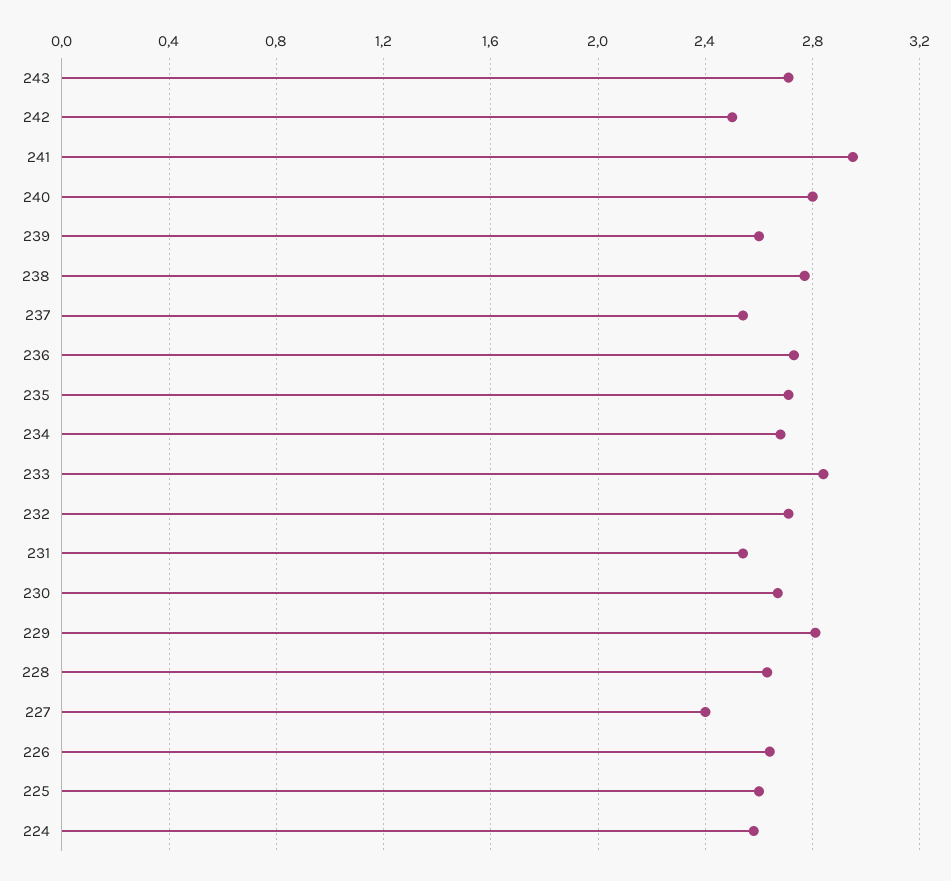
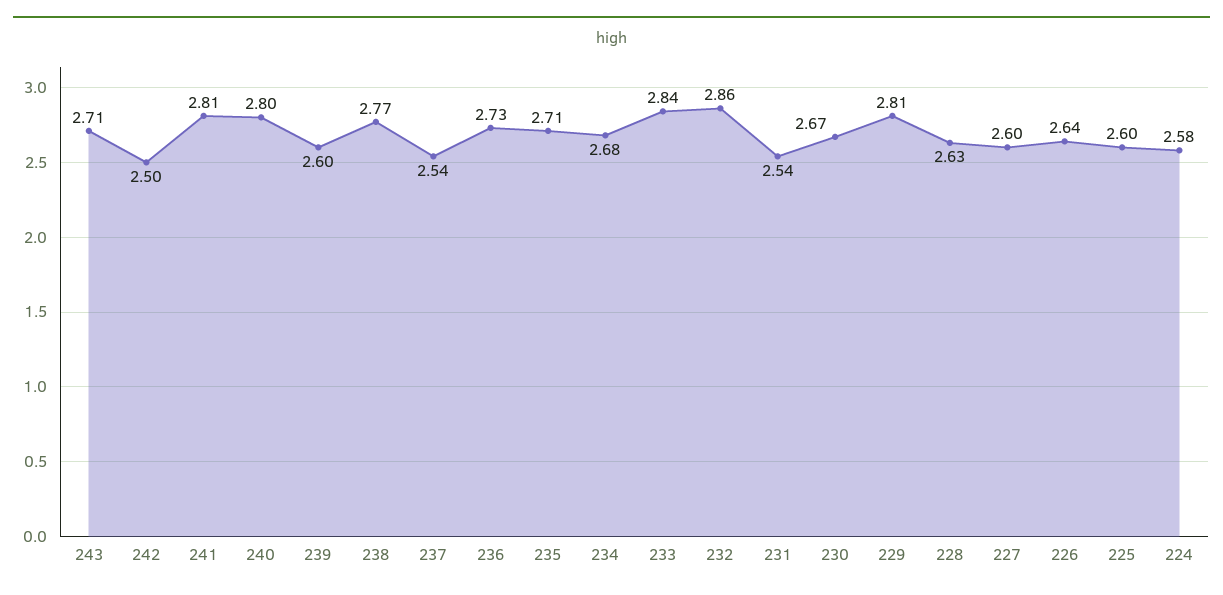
241: 2.95 -> 2.81
232: 2.7 -> 2.86
227: 2.4 -> 2.6

